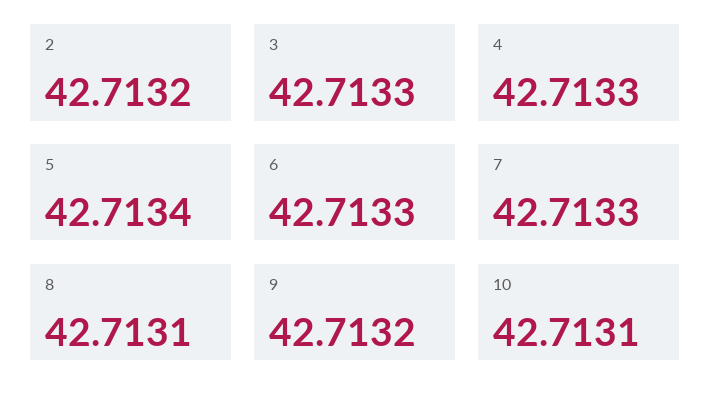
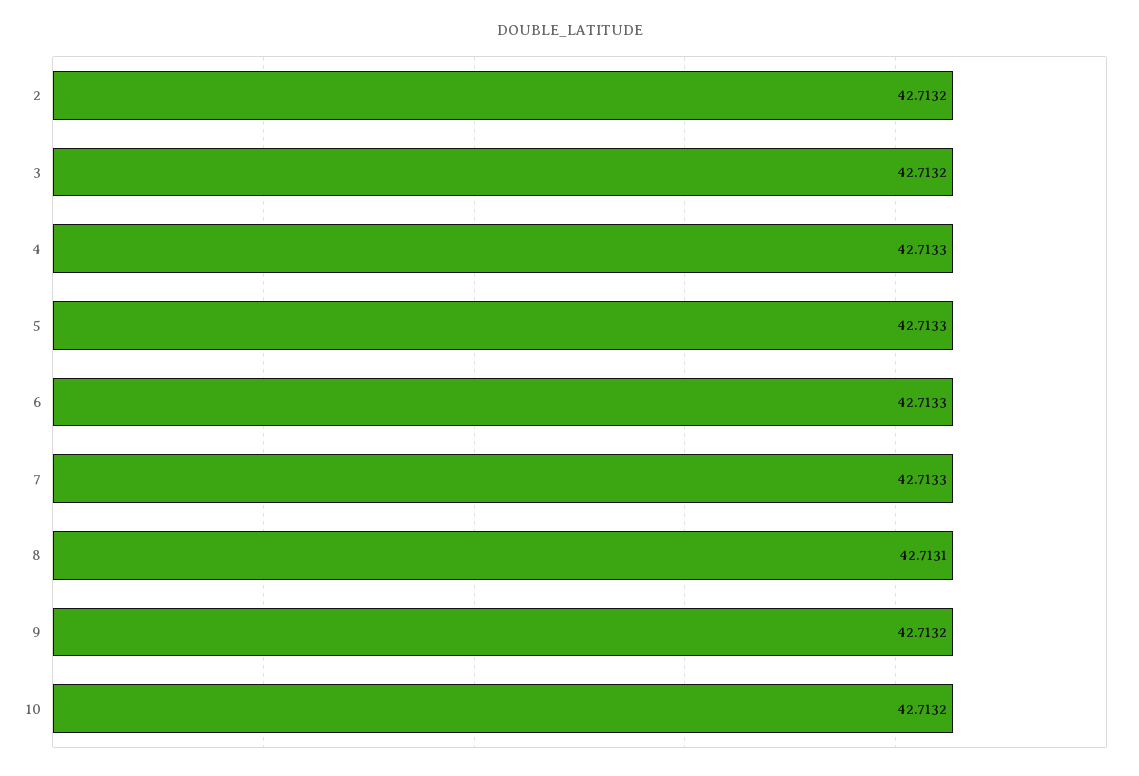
3: 42.7133 -> 42.7132
5: 42.7134 -> 42.7133
10: 42.7131 -> 42.7132

